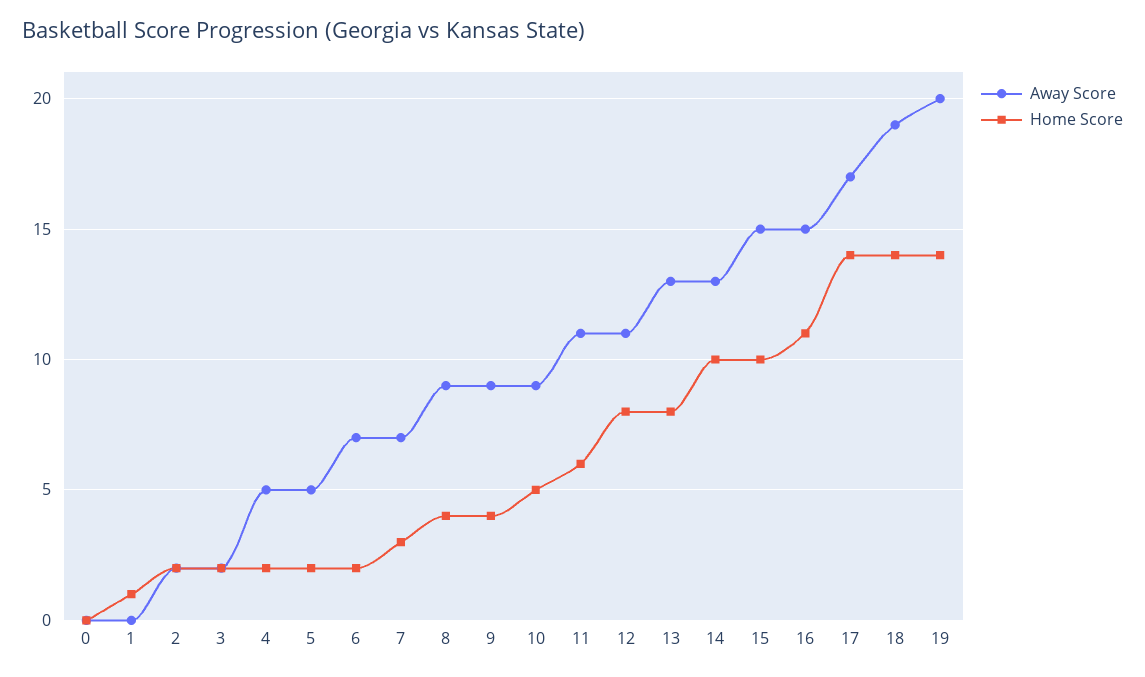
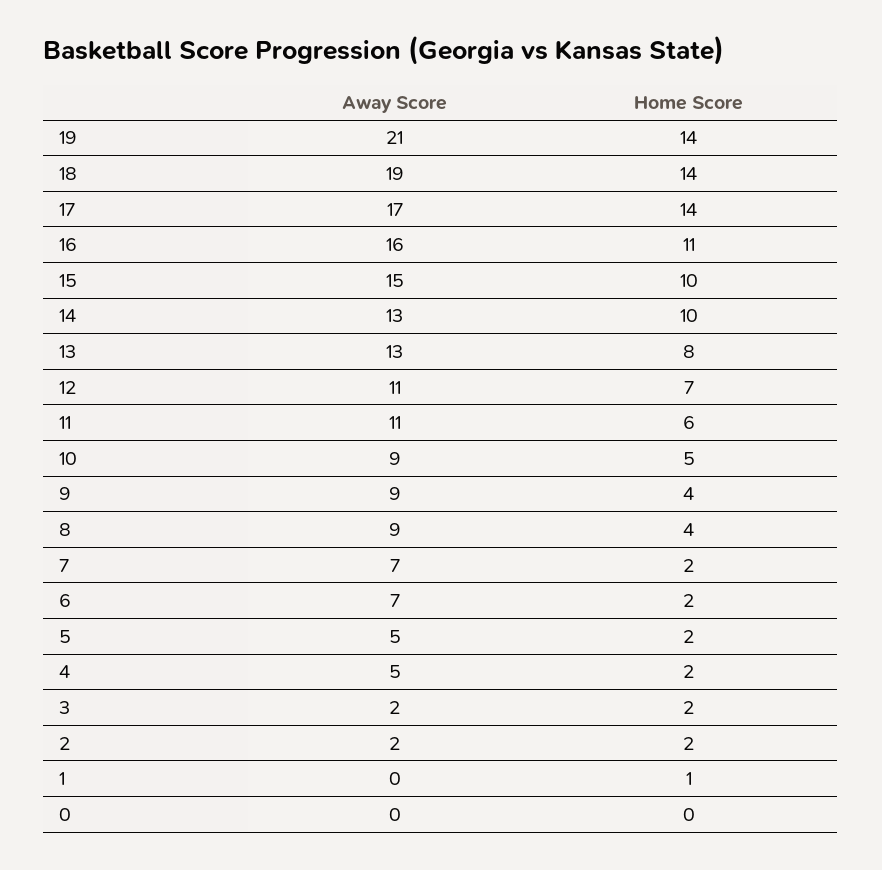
Home Score, 7: 3 -> 2
Home Score, 12: 8 -> 7
Away Score, 16: 15 -> 16
Away Score, 19: 20 -> 21

